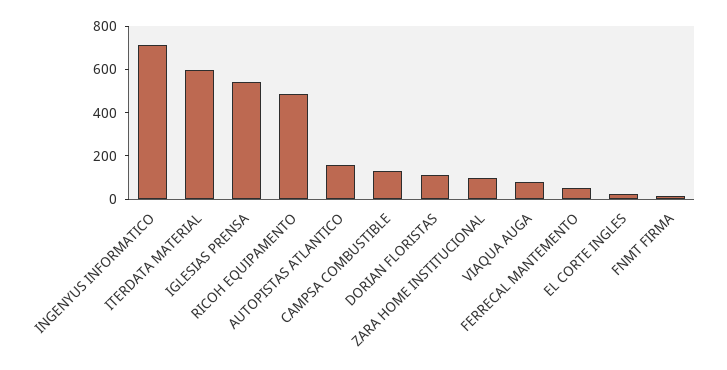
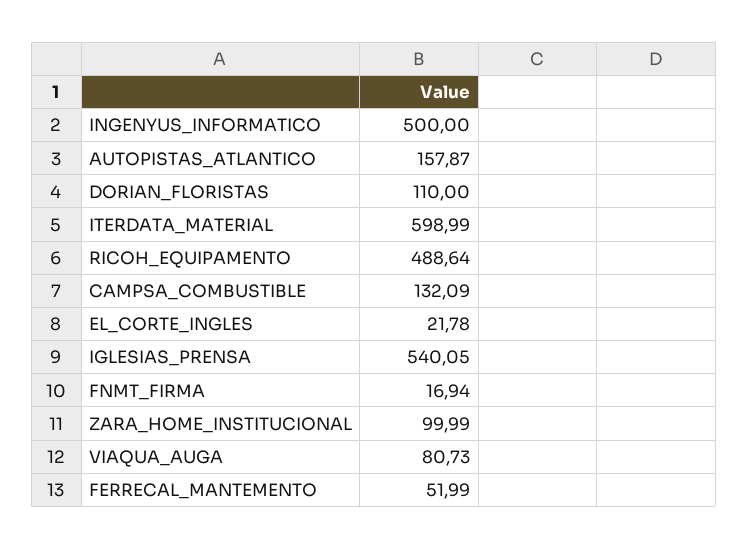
INGENYUS INFORMATICO: 700 -> 500

